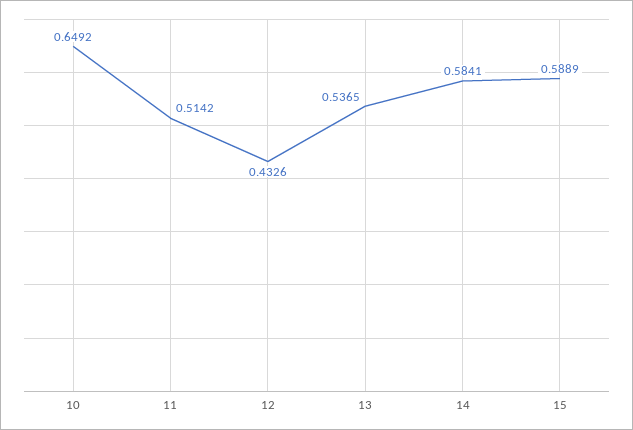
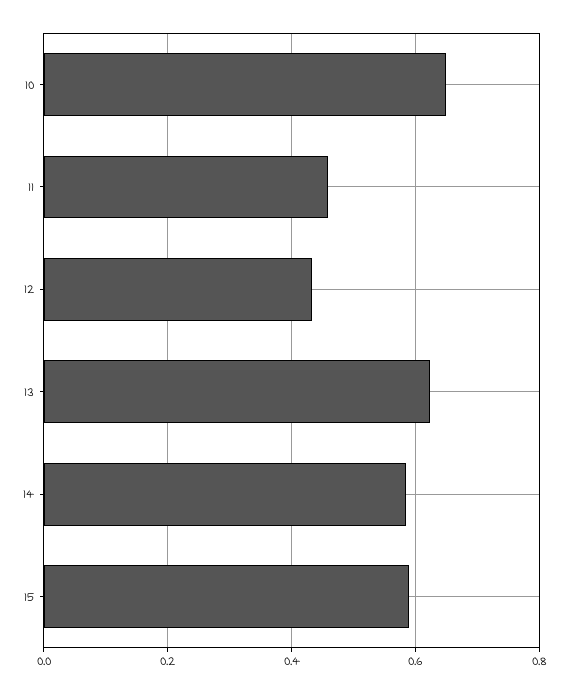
11: 0.5142 -> 0.46
13: 0.5365 -> 0.62

